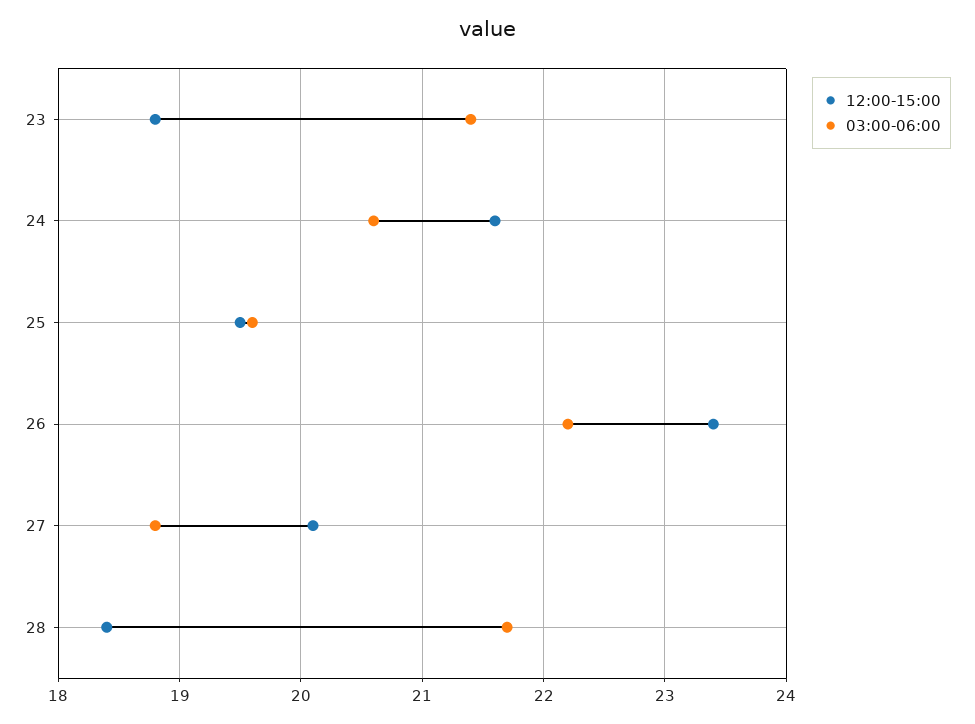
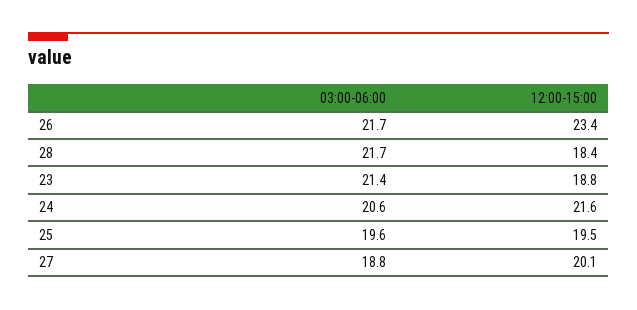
03:00-06:00, 26: 22.2 -> 21.7

